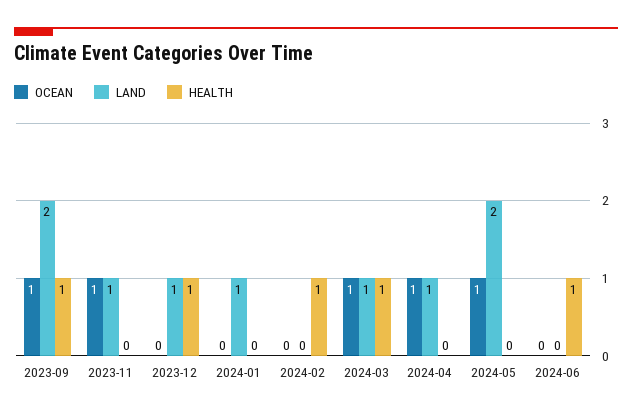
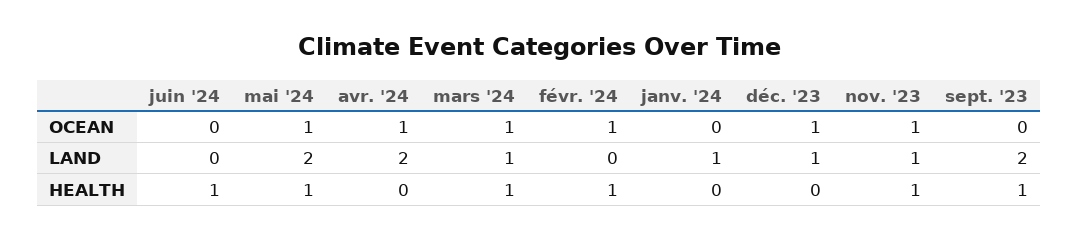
OCEAN, 2023-09: 1 -> 0
HEALTH, 2023-11: 0 -> 1
OCEAN, 2023-12: 0 -> 1
HEALTH, 2023-12: 1 -> 0
OCEAN, 2024-02: 0 -> 1
LAND, 2024-04: 1 -> 2
HEALTH, 2024-05: 0 -> 1

